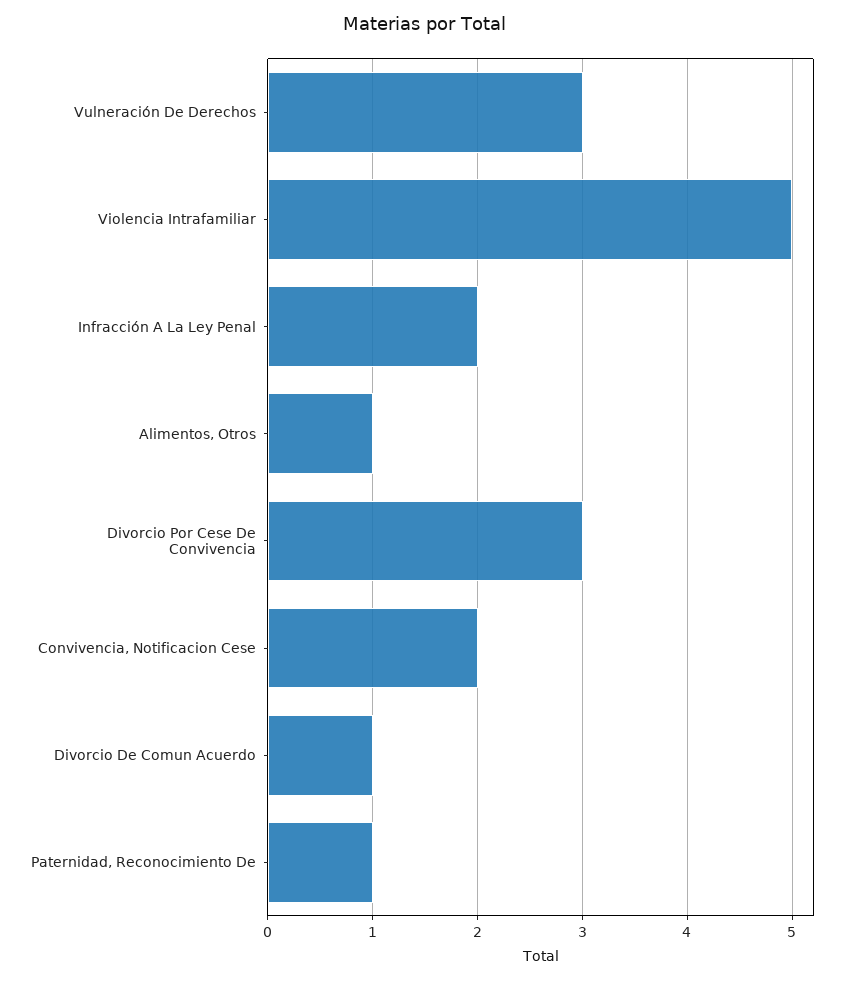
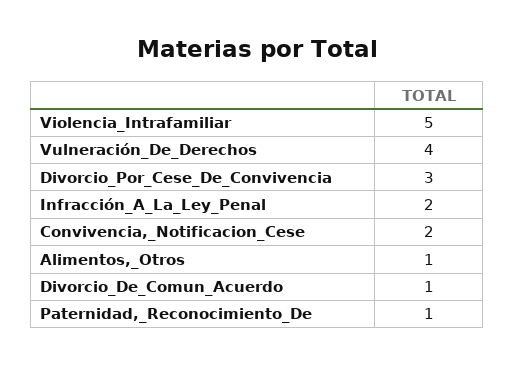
Vulneración De Derechos: 3 -> 4

